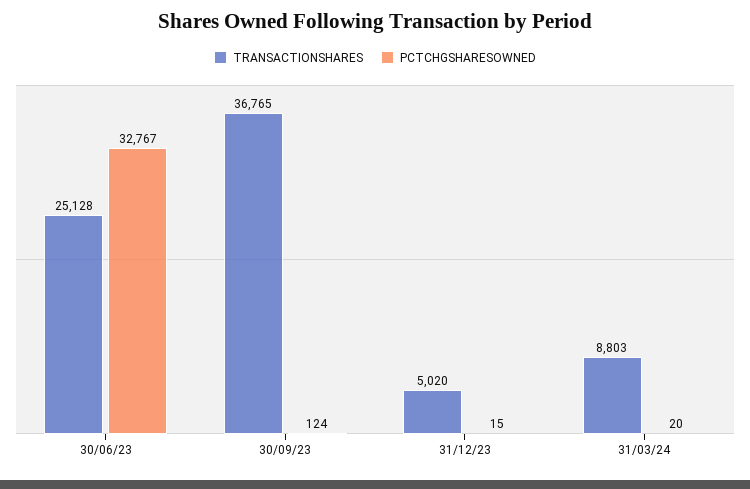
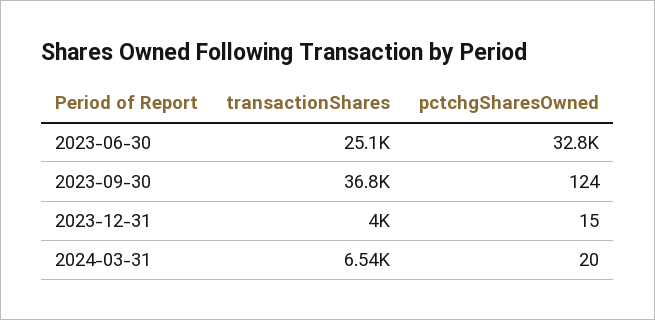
TRANSACTIONSHARES, 31/12/23: 5020 -> 4000
TRANSACTIONSHARES, 31/03/24: 8803 -> 6540

